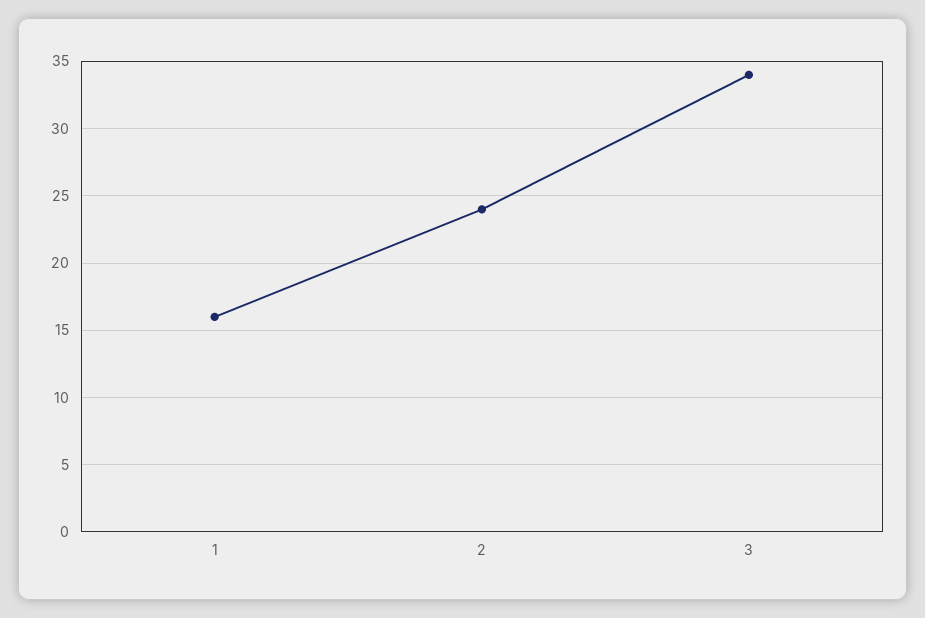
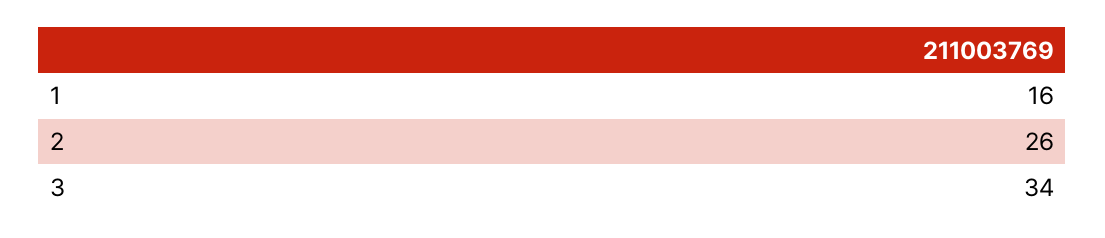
2: 24 -> 26

